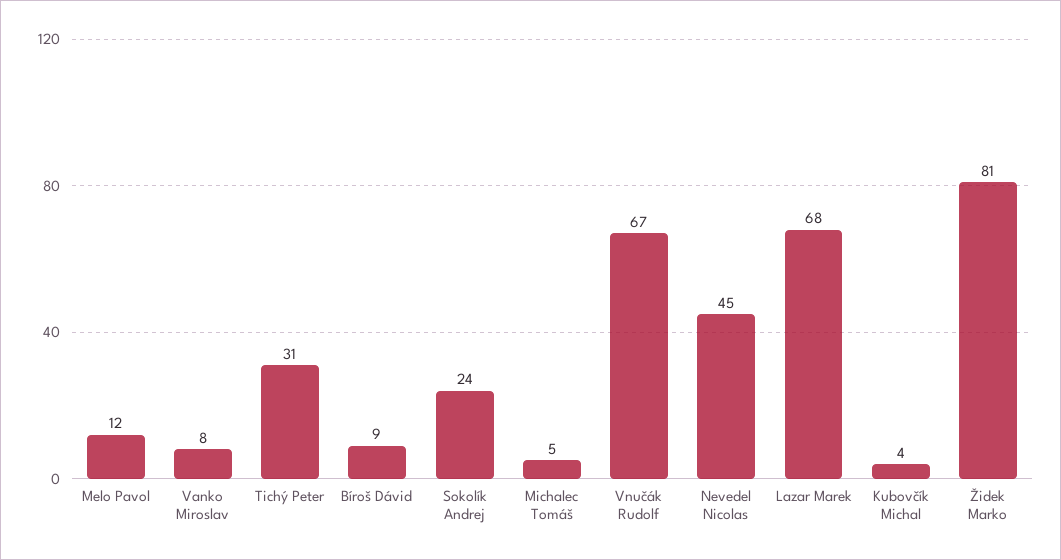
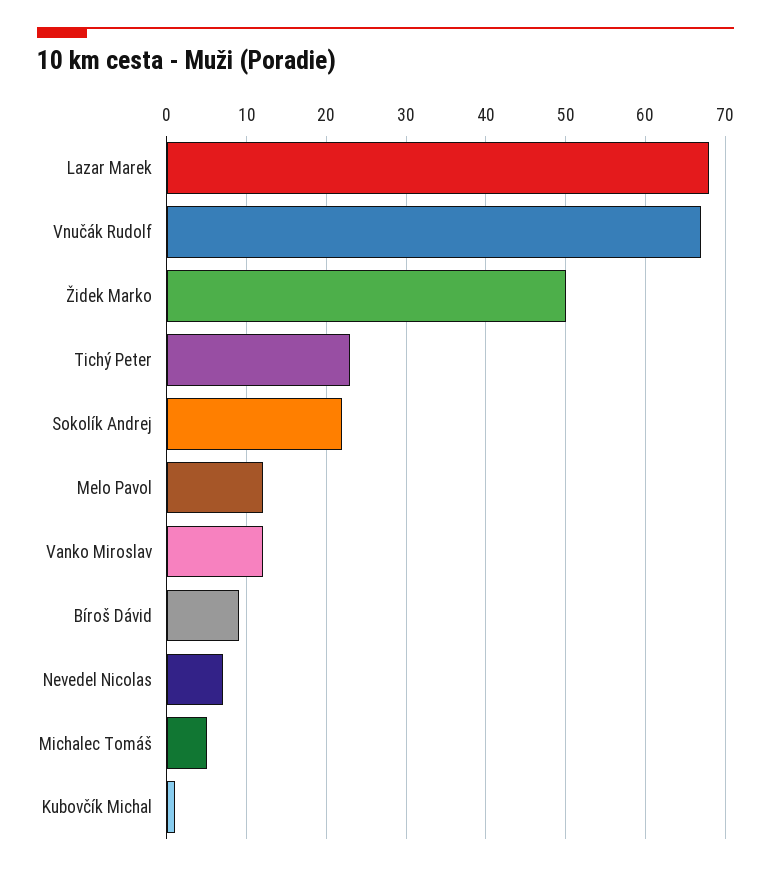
Vanko Miroslav: 8 -> 12
Tichý Peter: 31 -> 23
Sokolík Andrej: 24 -> 22
Nevedel Nicolas: 45 -> 7
Kubovčík Michal: 4 -> 1
Židek Marko: 81 -> 50

